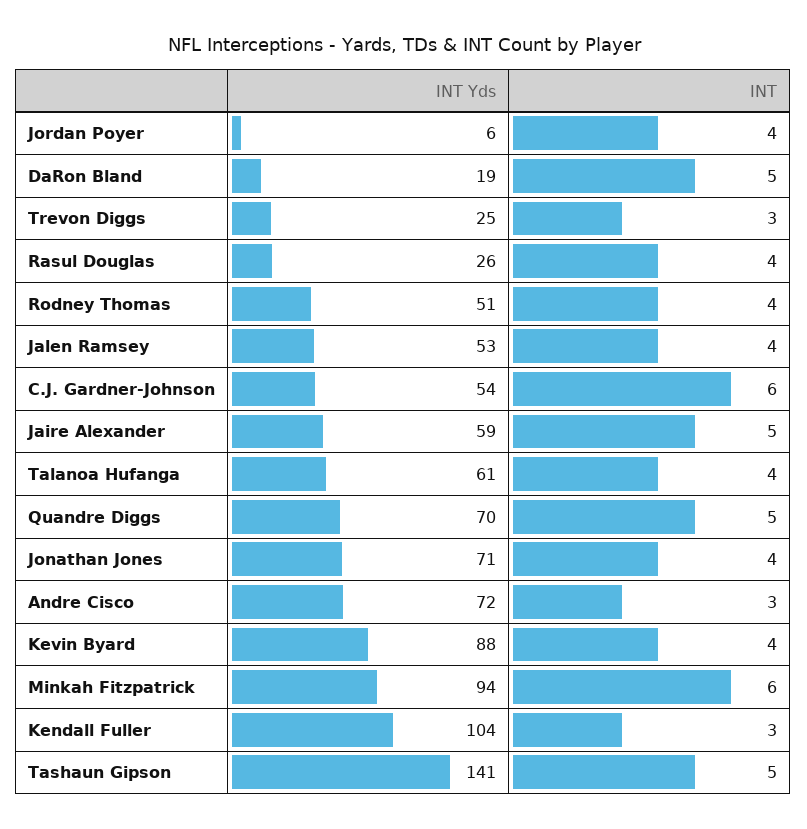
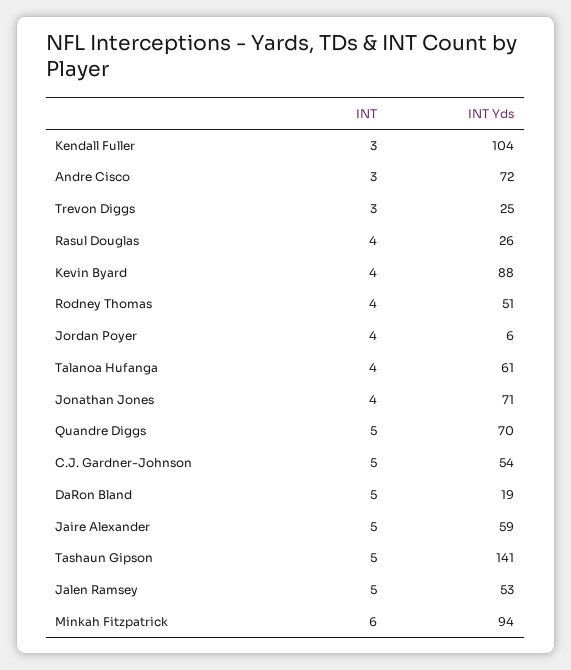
INT, Jalen Ramsey: 4 -> 5
INT, C.J. Gardner-Johnson: 6 -> 5

